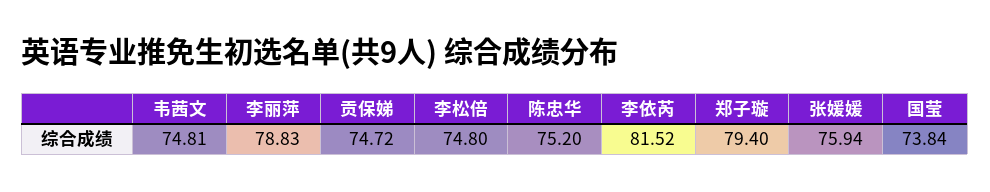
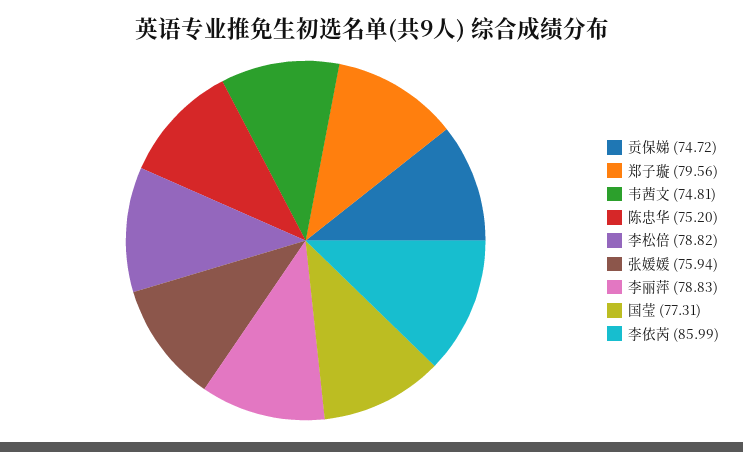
李松倍: 74.8 -> 78.82
李依芮: 81.52 -> 85.99
郑子璇: 79.4 -> 79.56
国莹: 73.84 -> 77.31

